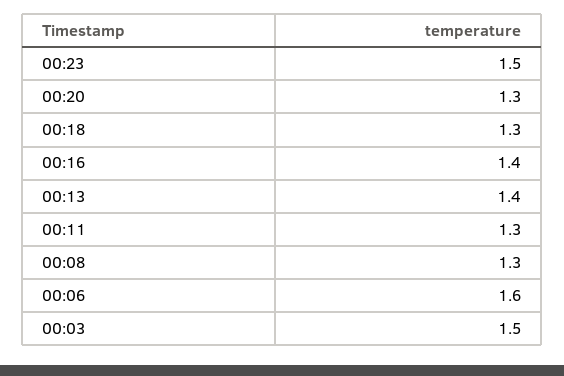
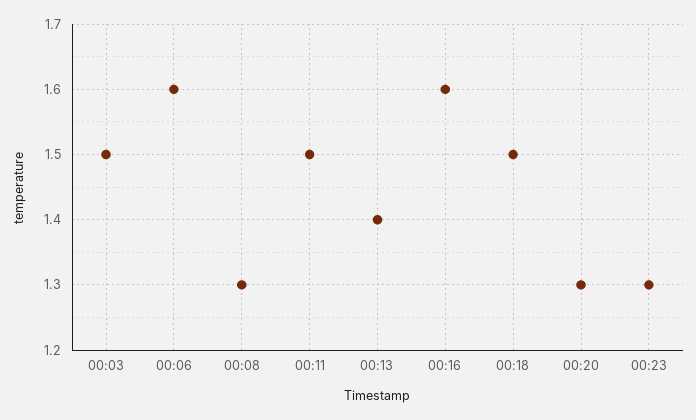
00:23: 1.5 -> 1.3
00:18: 1.3 -> 1.5
00:16: 1.4 -> 1.6
00:11: 1.3 -> 1.5

